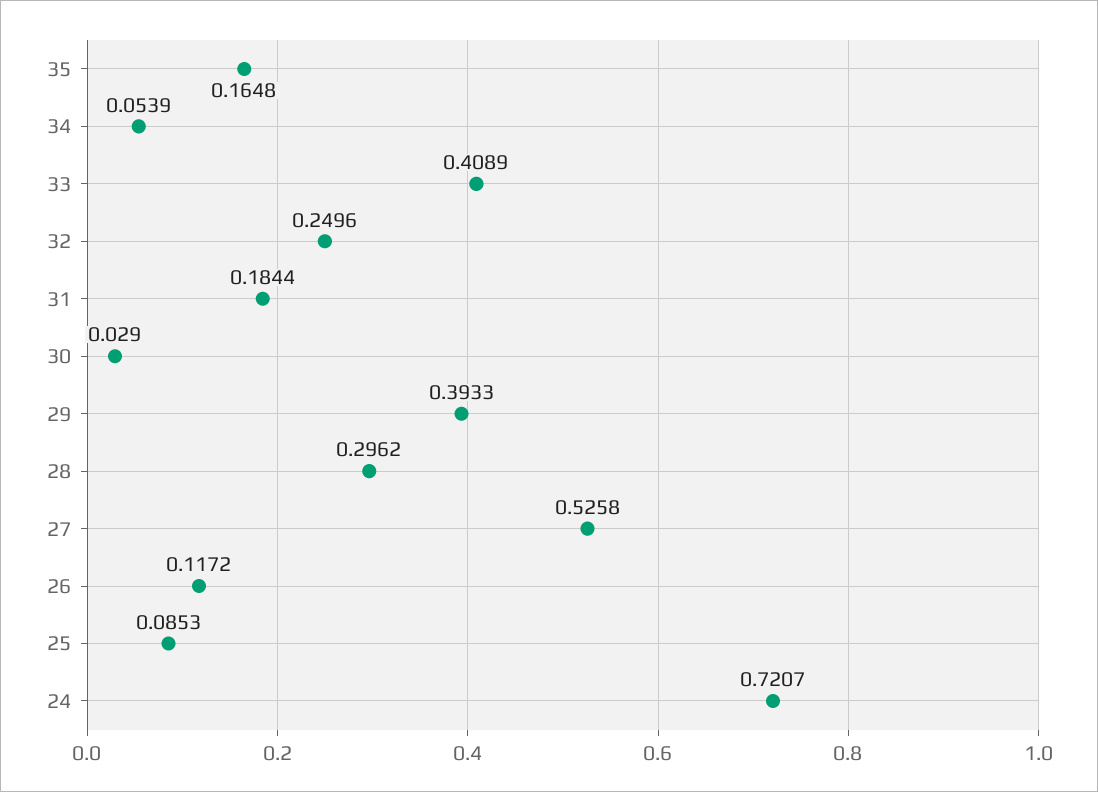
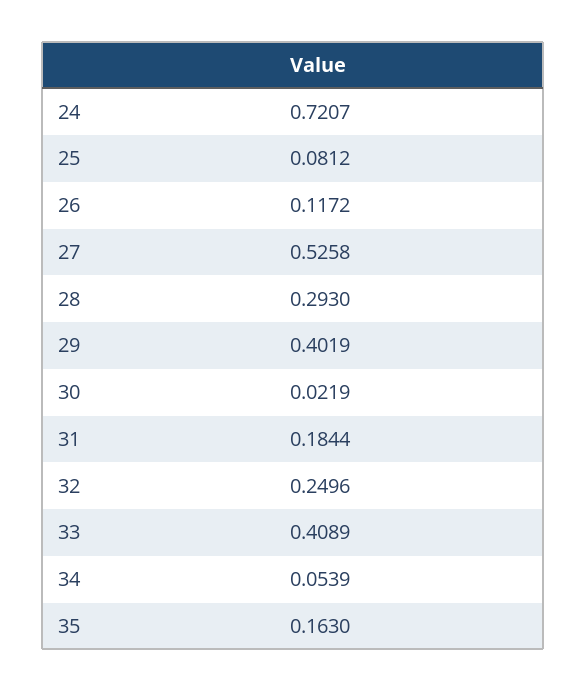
35: 0.1648 -> 0.163
30: 0.029 -> 0.0219
29: 0.3933 -> 0.4019
28: 0.2962 -> 0.293
25: 0.0853 -> 0.0812

